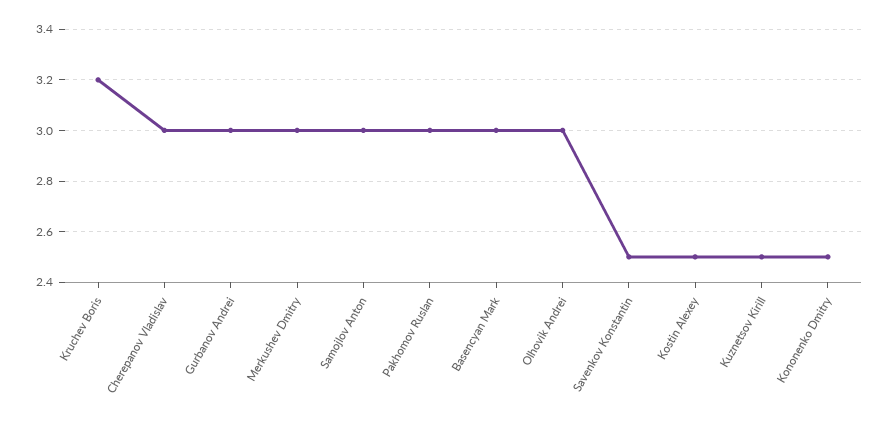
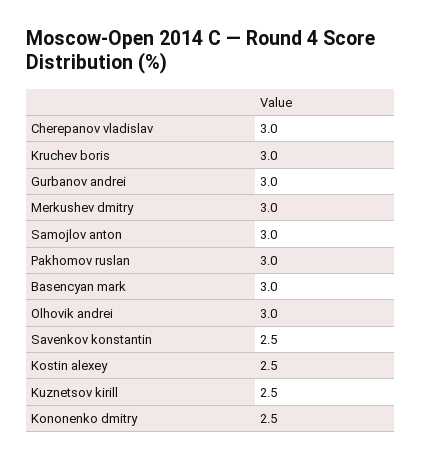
Kruchev Boris: 3.2 -> 3

